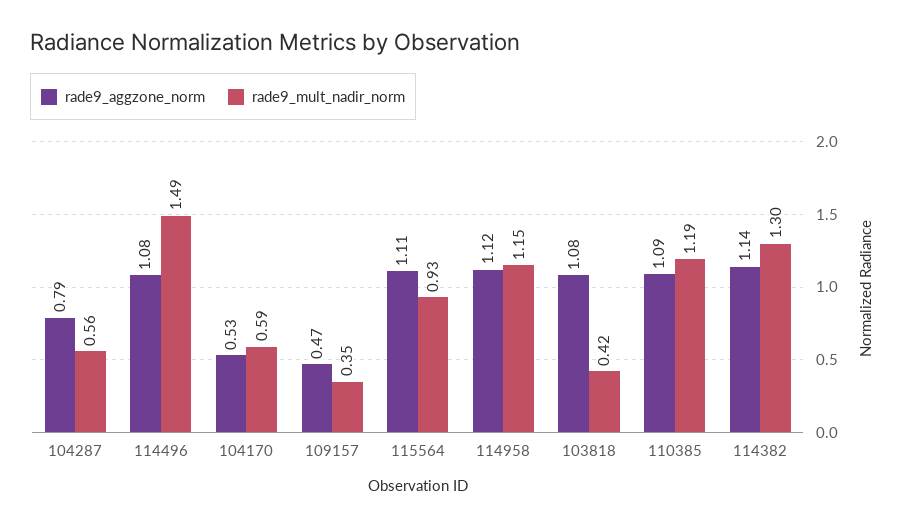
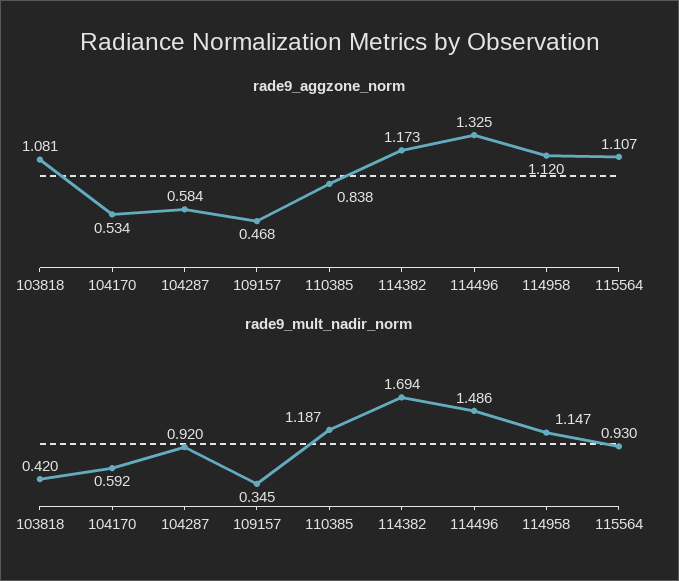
rade9_aggzone_norm, 104287: 0.79 -> 0.584
rade9_mult_nadir_norm, 104287: 0.56 -> 0.92
rade9_aggzone_norm, 114496: 1.08 -> 1.325
rade9_aggzone_norm, 110385: 1.09 -> 0.838
rade9_aggzone_norm, 114382: 1.14 -> 1.173
rade9_mult_nadir_norm, 114382: 1.3 -> 1.694

